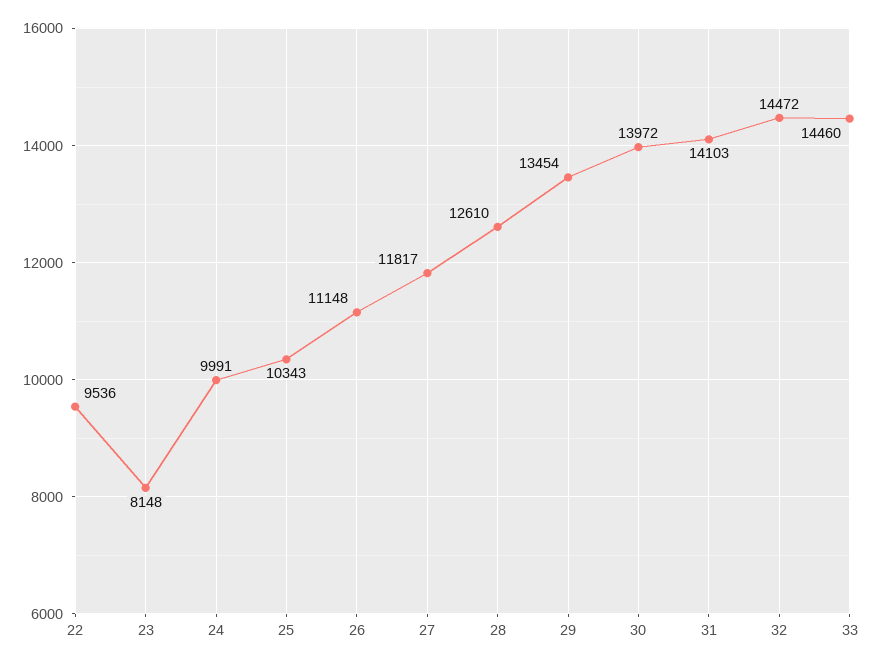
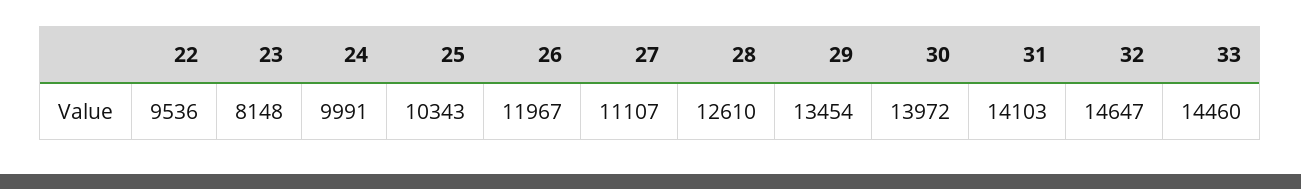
26: 11148 -> 11967
27: 11817 -> 11107
32: 14472 -> 14647

